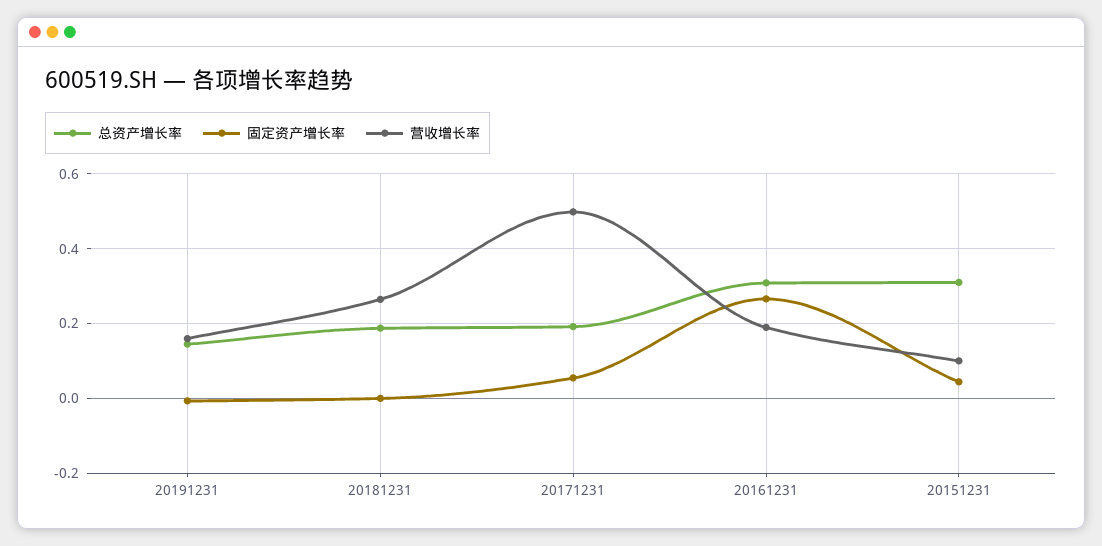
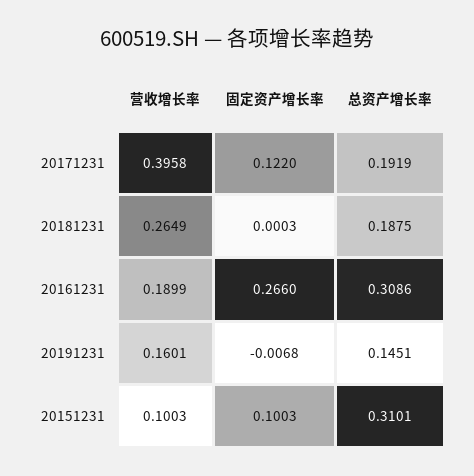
固定资产增长率, 20171231: 0.06 -> 0.122
营收增长率, 20171231: 0.5 -> 0.3958
固定资产增长率, 20151231: 0.04 -> 0.1003

